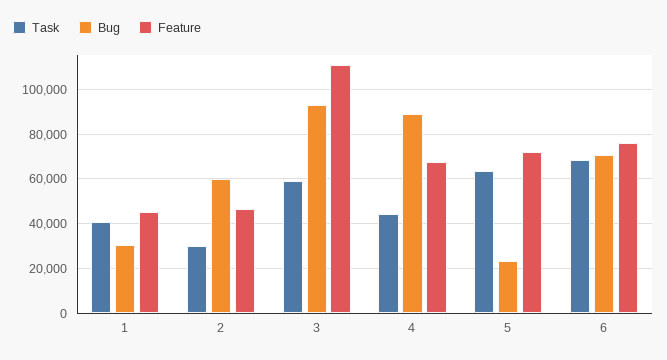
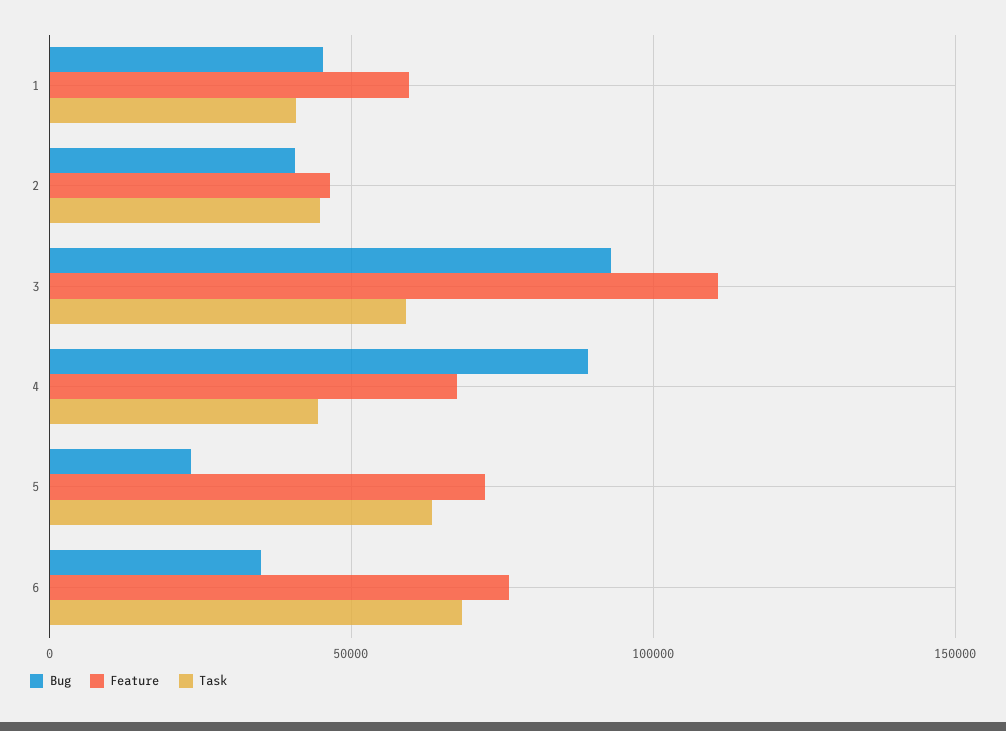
Bug, 1: 30000 -> 45000
Feature, 1: 45000 -> 60000
Task, 2: 30000 -> 45000
Bug, 2: 60000 -> 40000
Bug, 6: 70000 -> 35000

